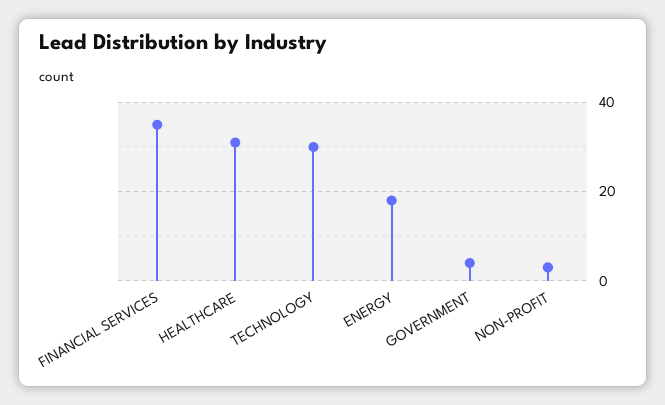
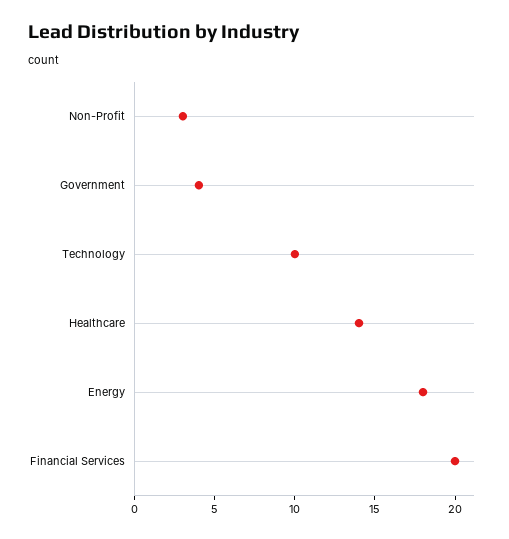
FINANCIAL SERVICES: 35 -> 20
HEALTHCARE: 30 -> 14
TECHNOLOGY: 30 -> 10

